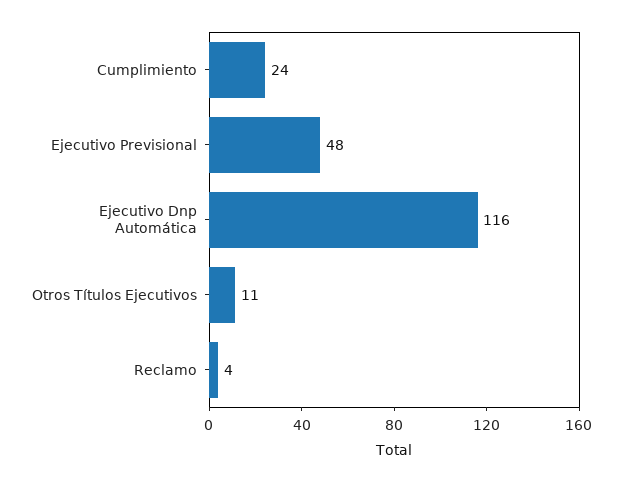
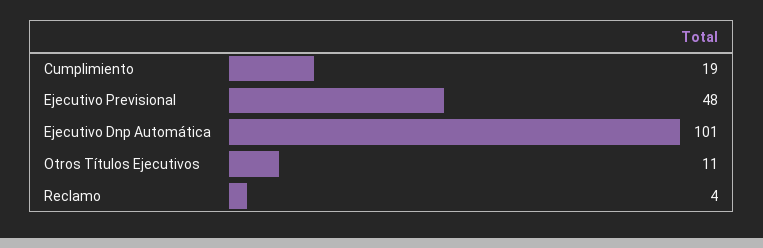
Cumplimiento: 24 -> 19
Ejecutivo Dnp Automática: 116 -> 101

